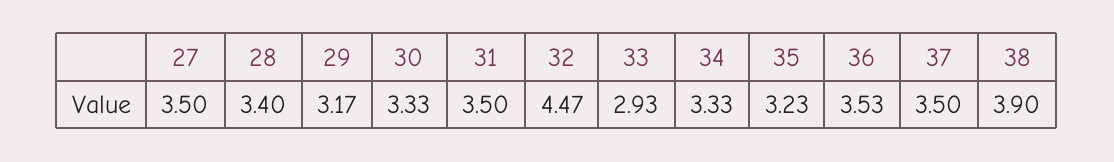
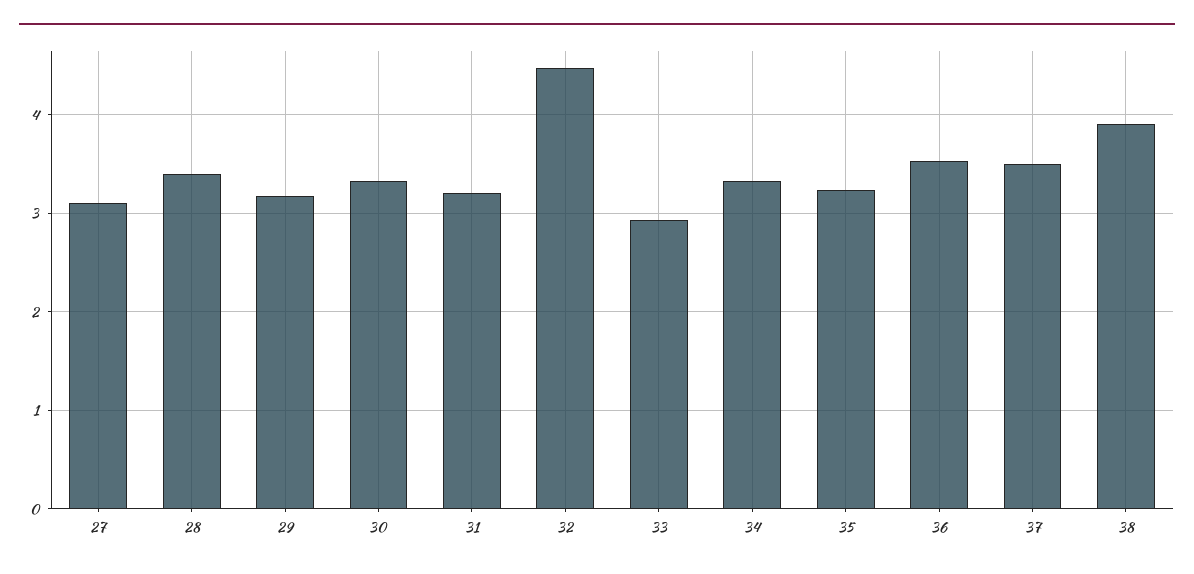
27: 3.5 -> 3.1
31: 3.5 -> 3.2

